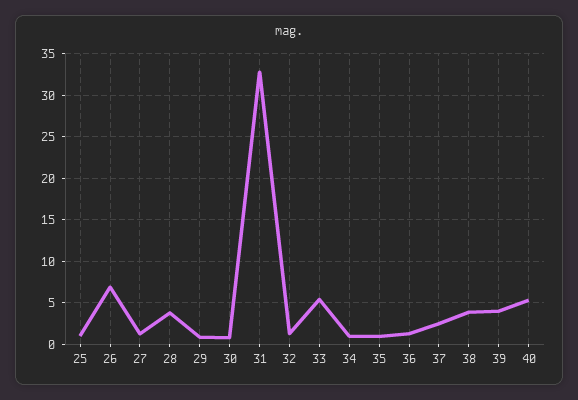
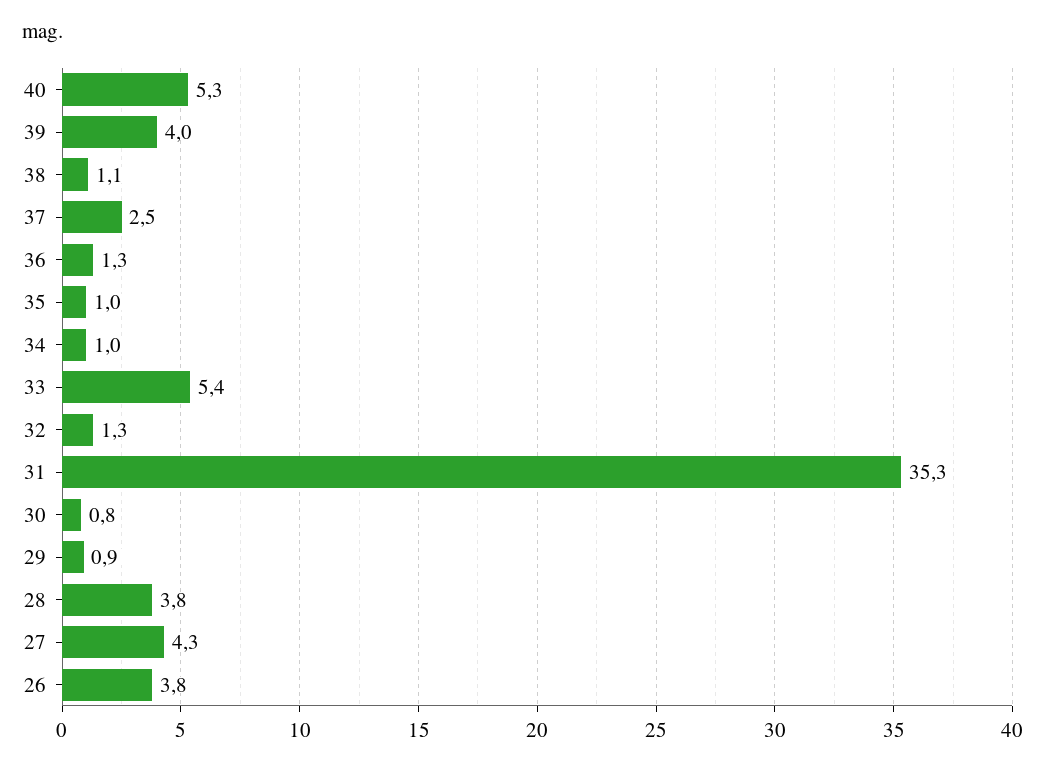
25: 1 -> none
26: 7 -> 3.8
27: 1 -> 4.3
31: 33 -> 35.3
38: 4 -> 1.1

